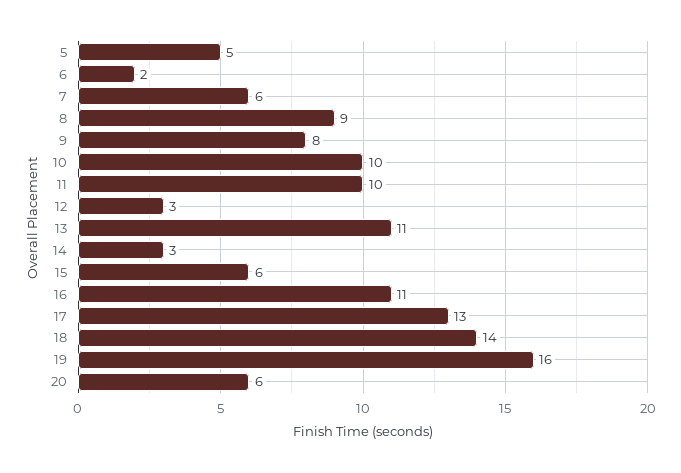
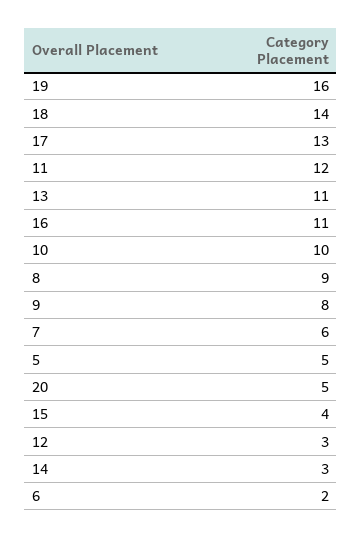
11: 10 -> 12
15: 6 -> 4
20: 6 -> 5

